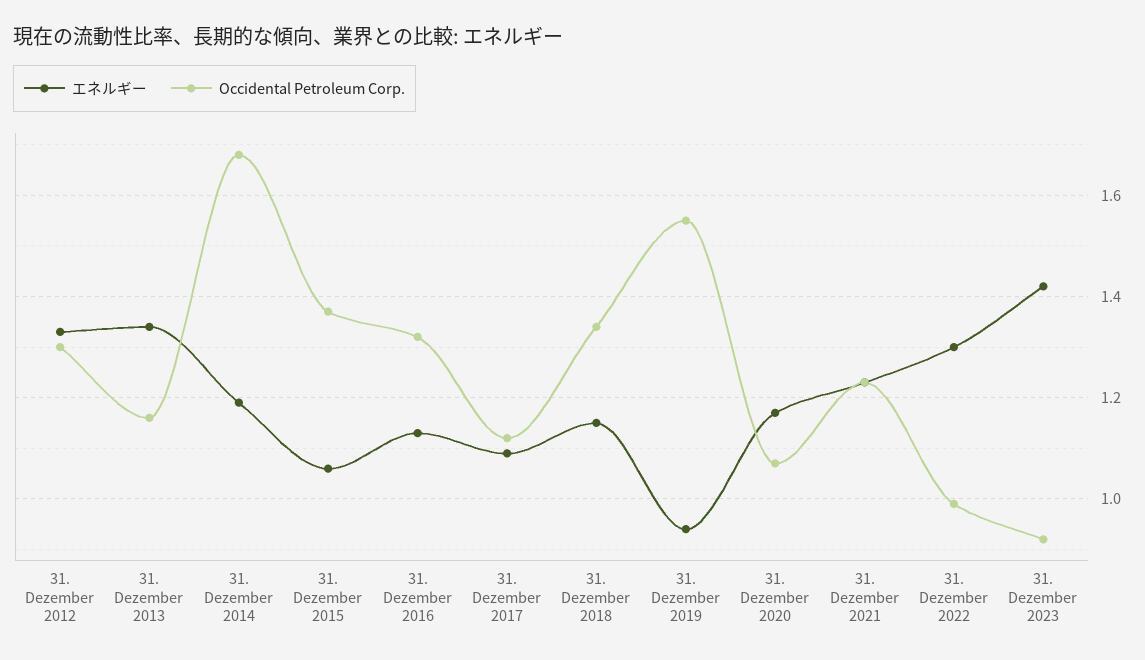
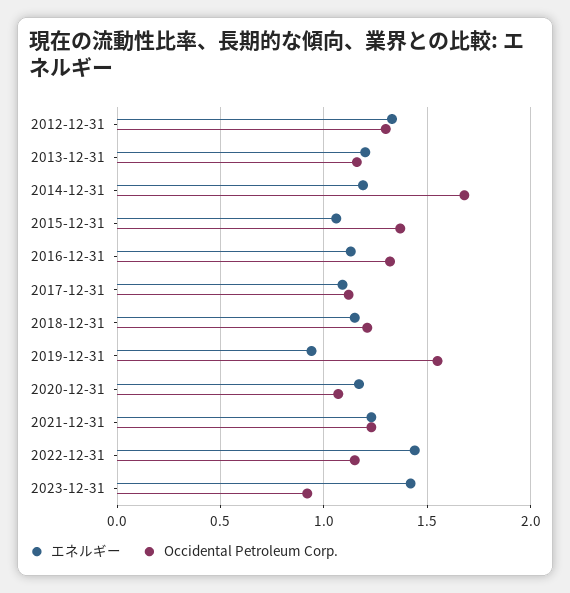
エネルギー, 31. Dezember 2013: 1.35 -> 1.2
Occidental Petroleum Corp., 31. Dezember 2018: 1.35 -> 1.2
エネルギー, 31. Dezember 2022: 1.3 -> 1.45
Occidental Petroleum Corp., 31. Dezember 2022: 1 -> 1.15

